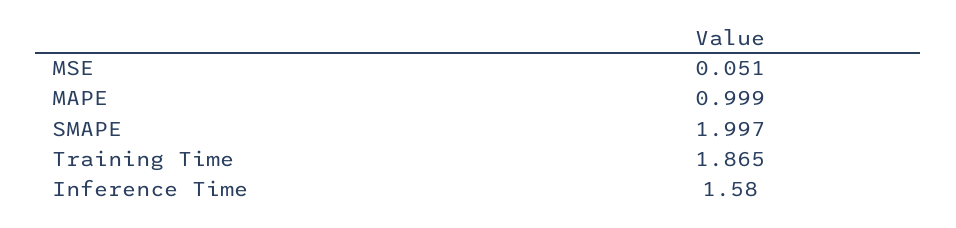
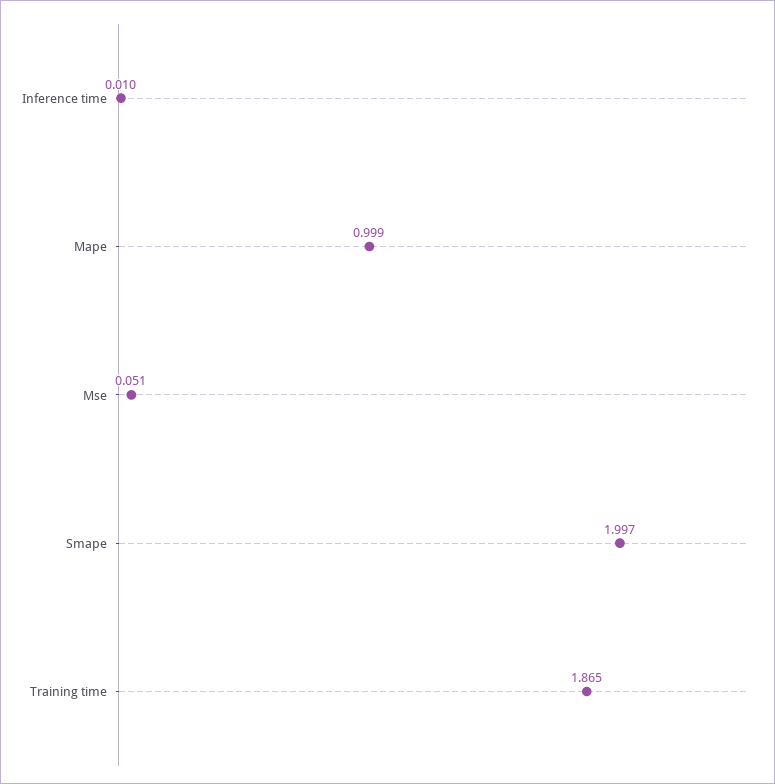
Inference Time: 1.58 -> 0.01

